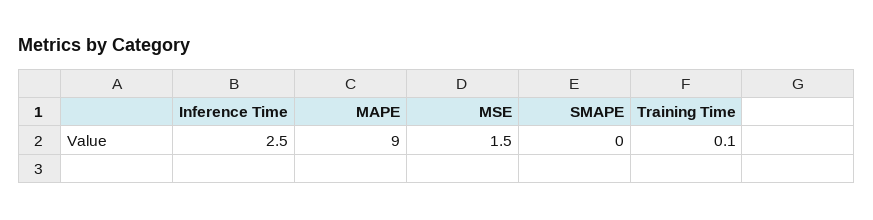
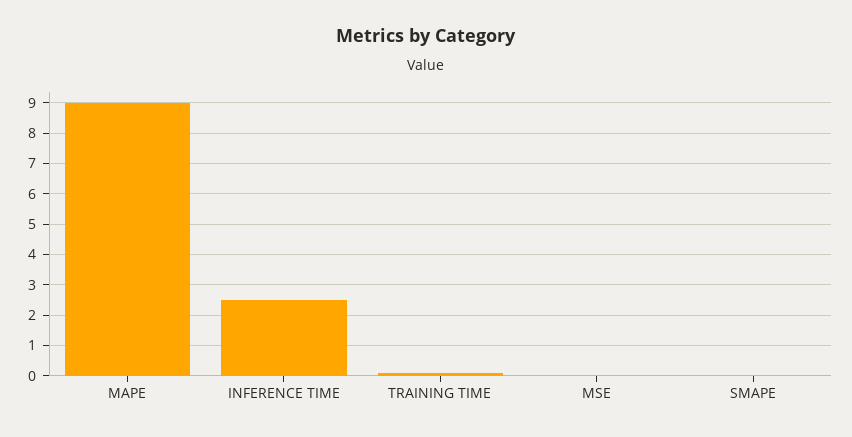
MSE: 1.5 -> 0

